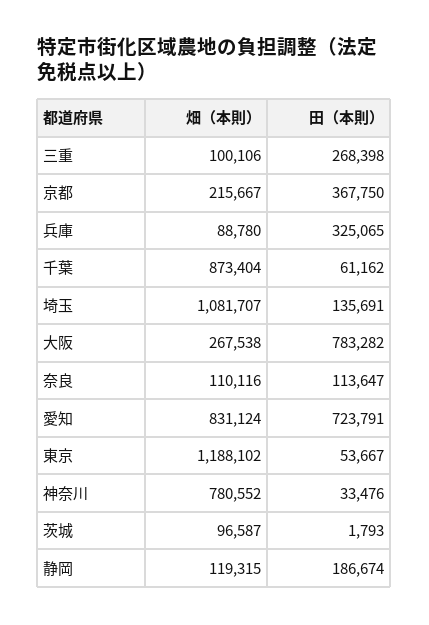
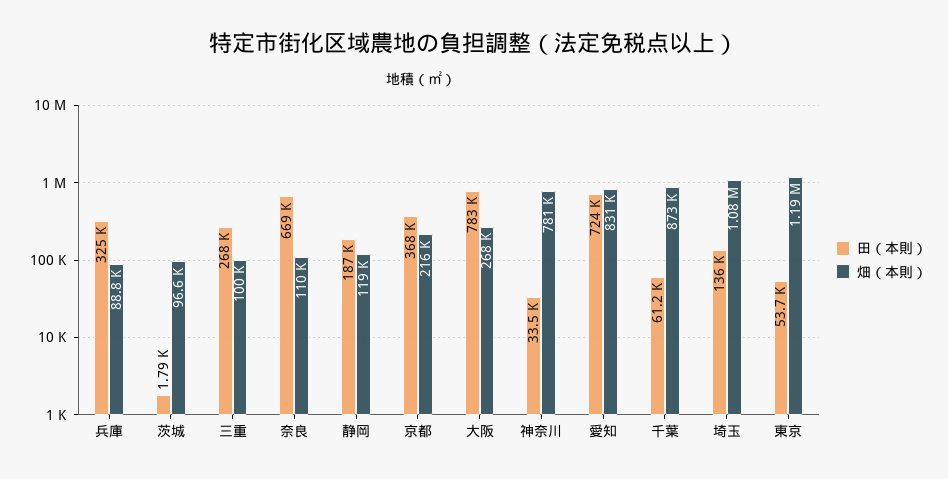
田（本則）, 奈良: 113647 -> 669000

